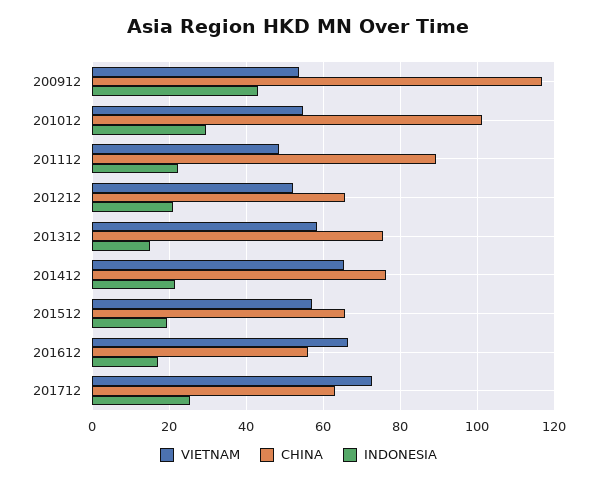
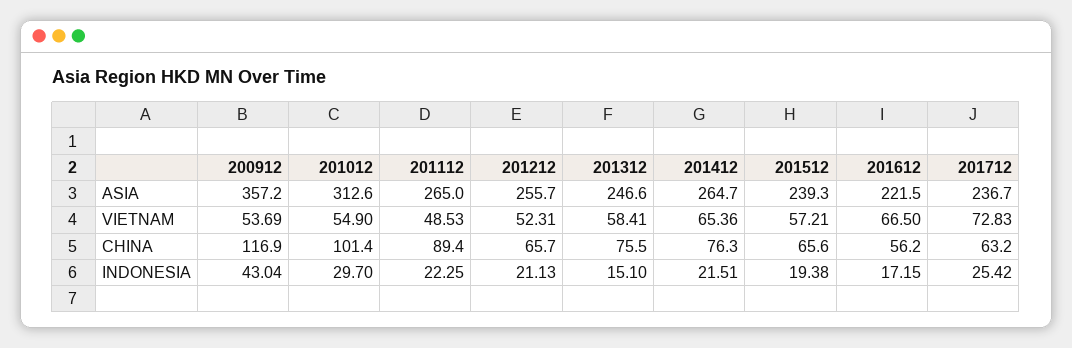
ASIA, 200912: none -> 357.2
ASIA, 201012: none -> 312.6
ASIA, 201112: none -> 265
ASIA, 201212: none -> 255.7
ASIA, 201312: none -> 246.6
ASIA, 201412: none -> 264.7
ASIA, 201512: none -> 239.3
ASIA, 201612: none -> 221.5
ASIA, 201712: none -> 236.7

